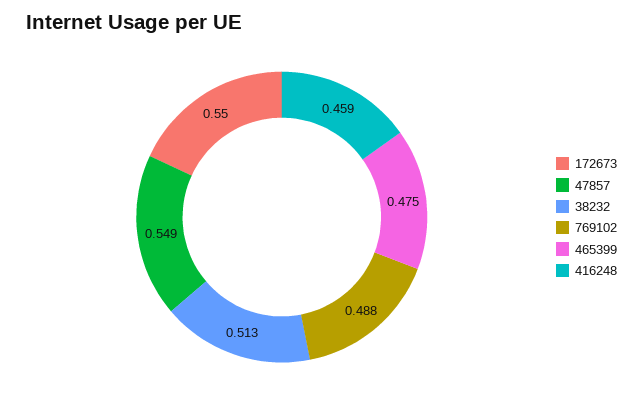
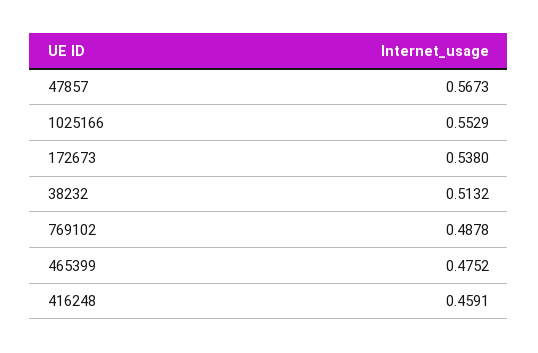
172673: 0.55 -> 0.538
47857: 0.549 -> 0.5673
1025166: none -> 0.5529

